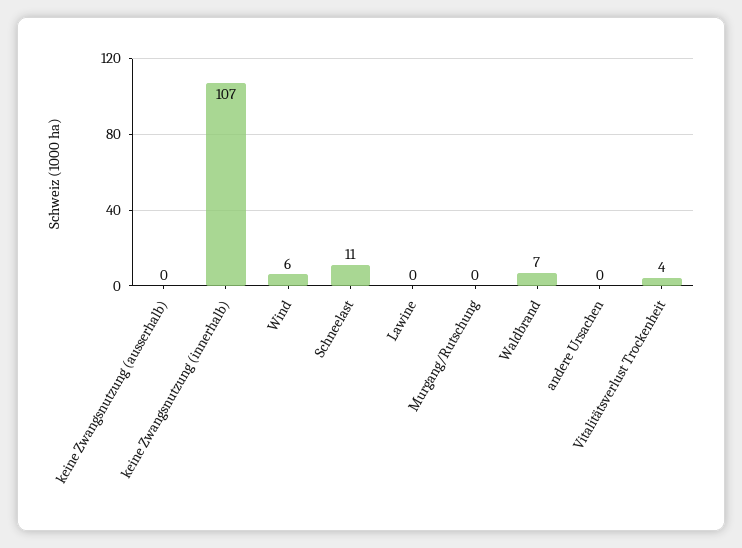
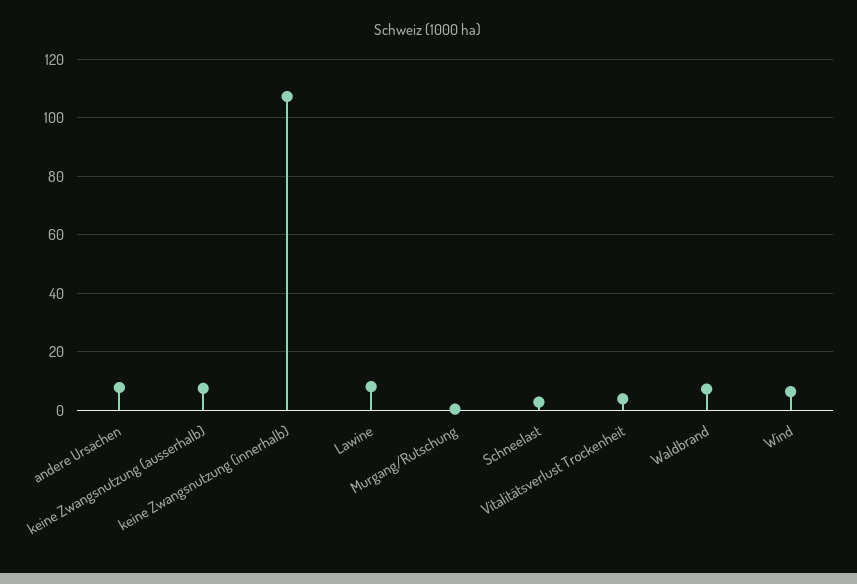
keine Zwangsnutzung (ausserhalb): 0 -> 7.5
Schneelast: 11 -> 2.5
Lawine: 0 -> 7.5
andere Ursachen: 0 -> 7.5

